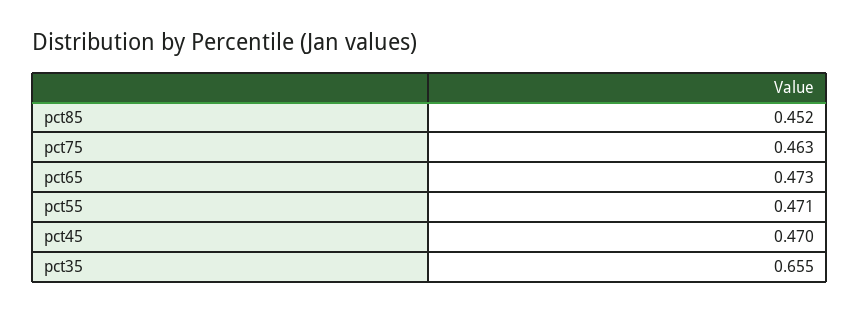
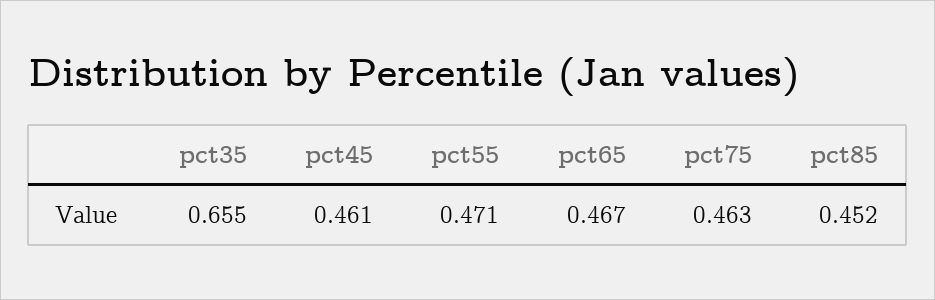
pct65: 0.473 -> 0.467
pct45: 0.47 -> 0.461

